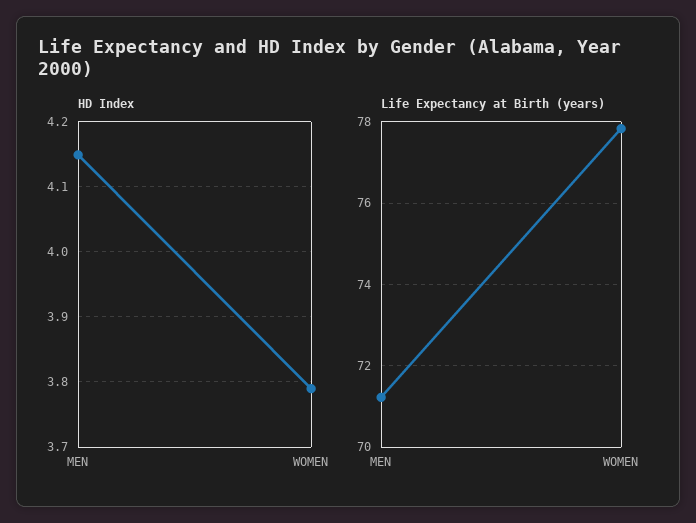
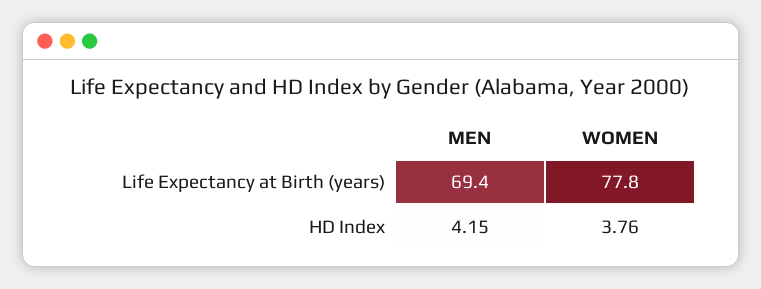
HD Index, WOMEN: 3.79 -> 3.76
Life Expectancy at Birth (years), MEN: 71.2 -> 69.4

